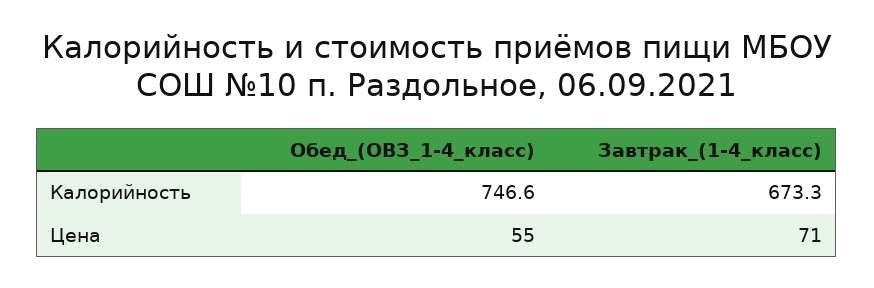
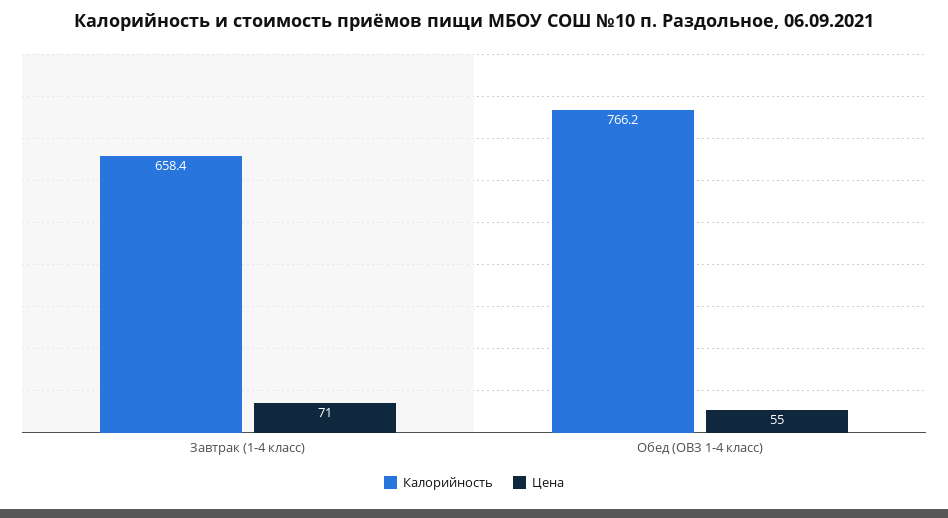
Калорийность, Обед_(ОВЗ_1-4_класс): 746.6 -> 766.2
Калорийность, Завтрак_(1-4_класс): 673.3 -> 658.4

